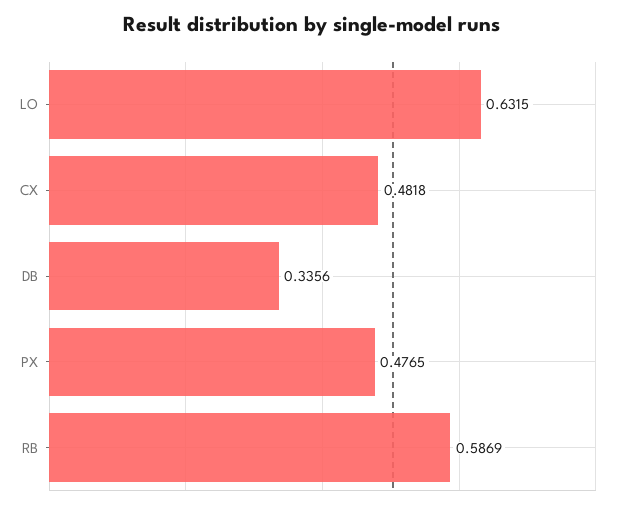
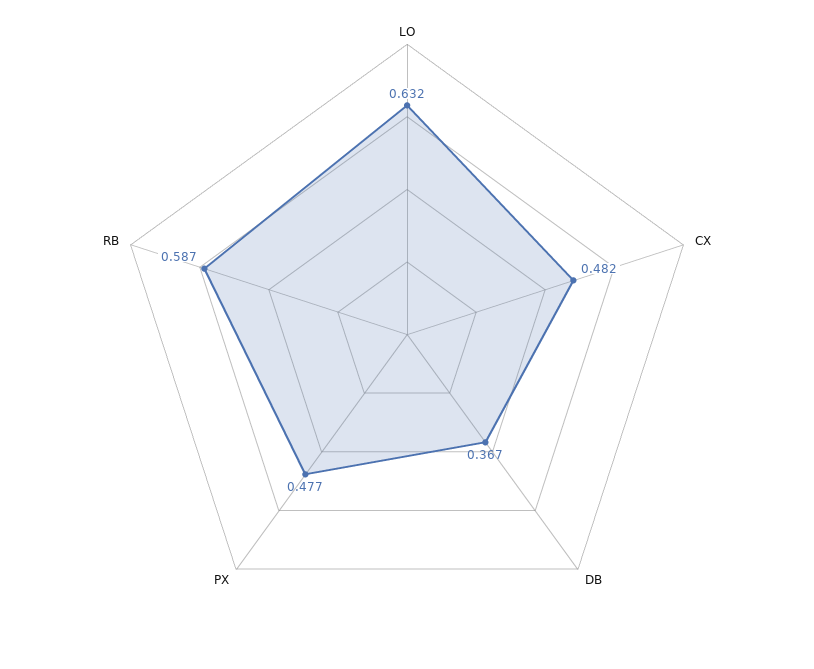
DB: 0.3356 -> 0.367

